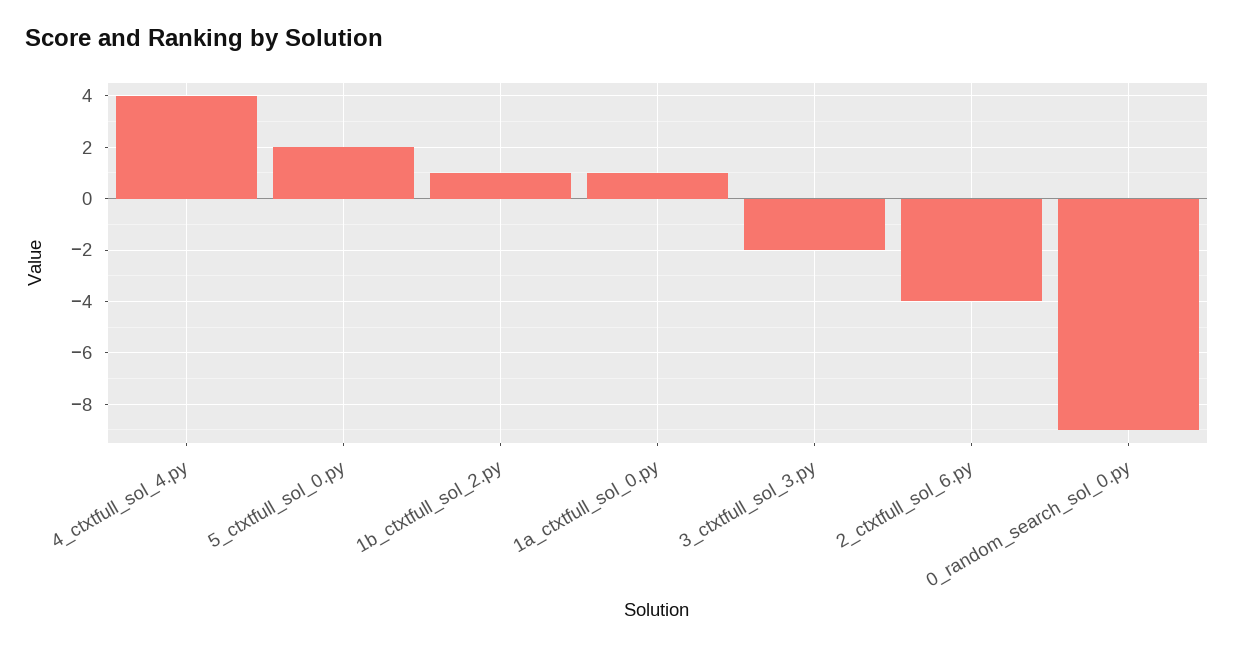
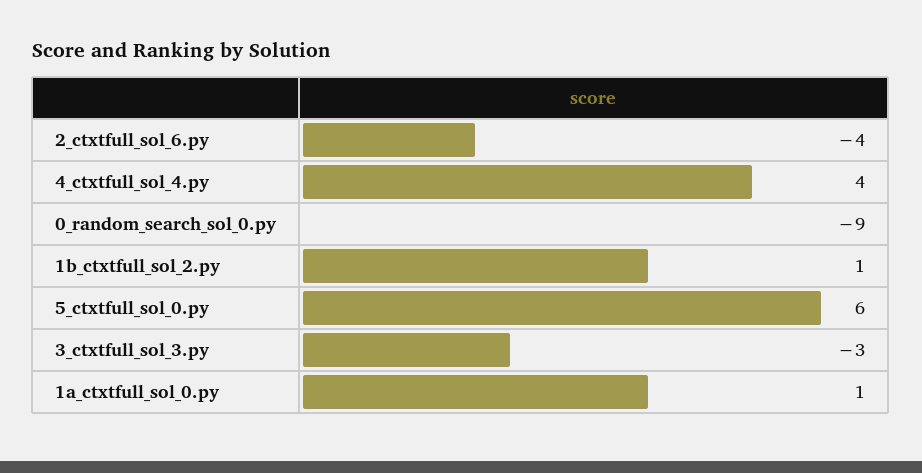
5_ctxtfull_sol_0.py: 2 -> 6
3_ctxtfull_sol_3.py: -2 -> -3

